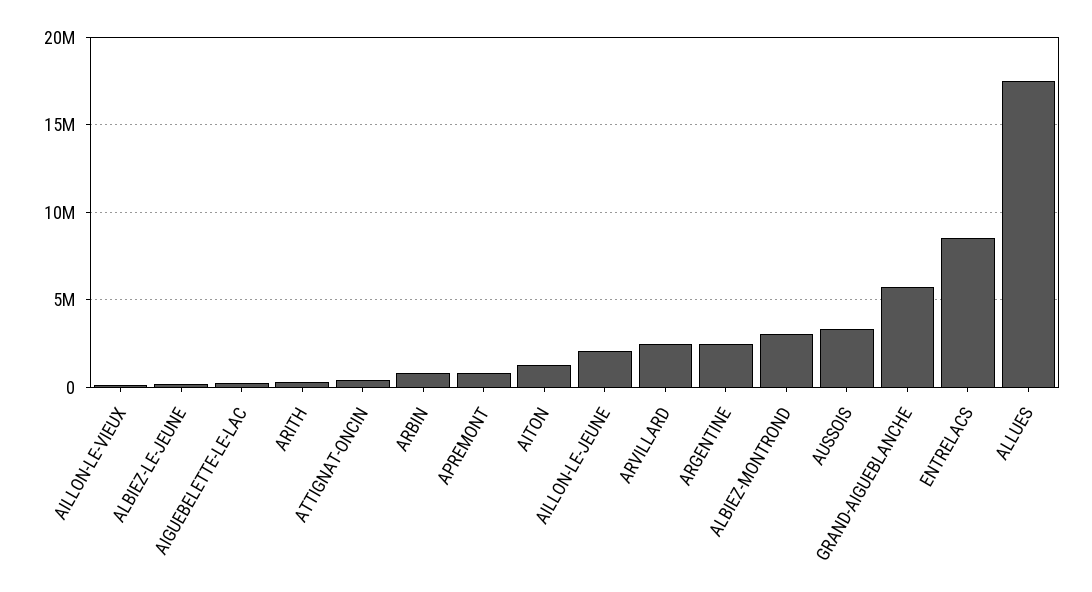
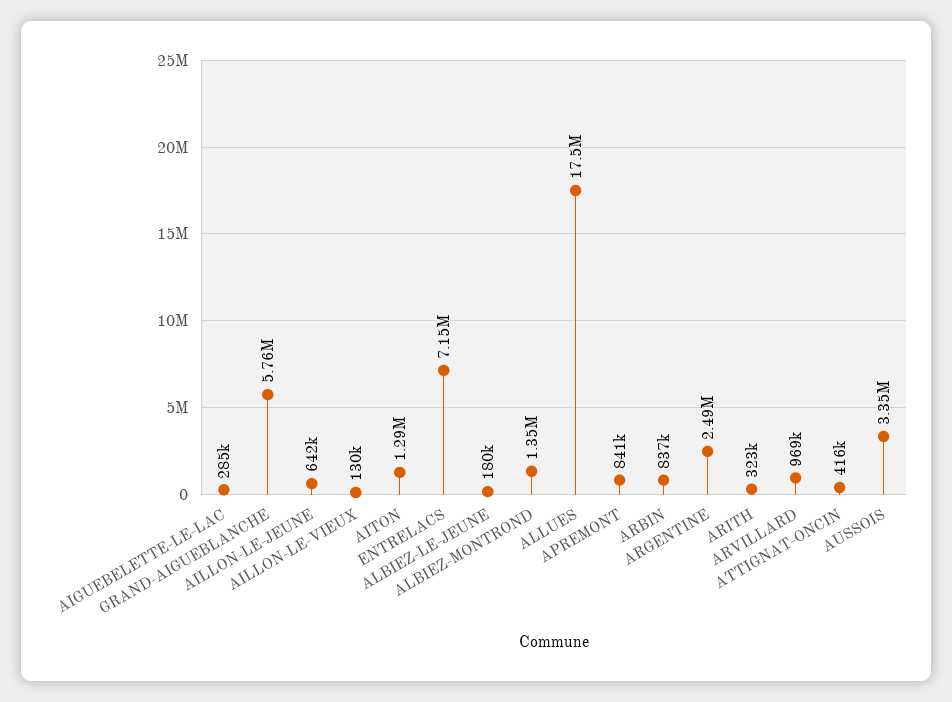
AILLON-LE-JEUNE: 2000000 -> 642000
ARVILLARD: 2500000 -> 969000
ALBIEZ-MONTROND: 3000000 -> 1350000
ENTRELACS: 8500000 -> 7150000

